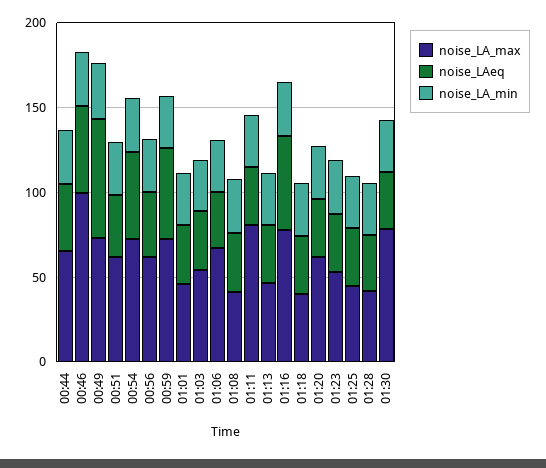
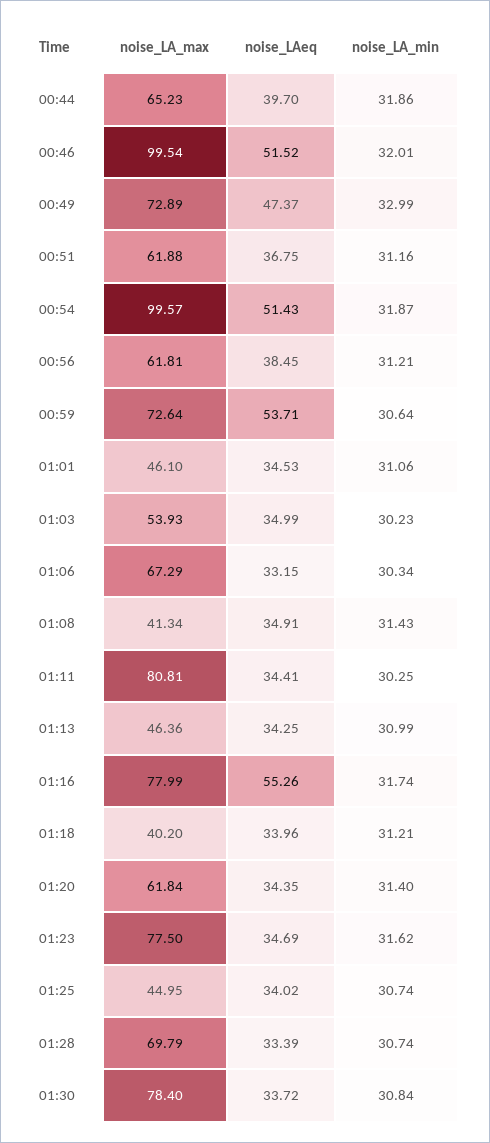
noise_LAeq, 00:49: 70 -> 47.37
noise_LA_max, 00:54: 70 -> 99.57
noise_LA_max, 01:23: 50 -> 77.5
noise_LA_max, 01:28: 40 -> 69.79

